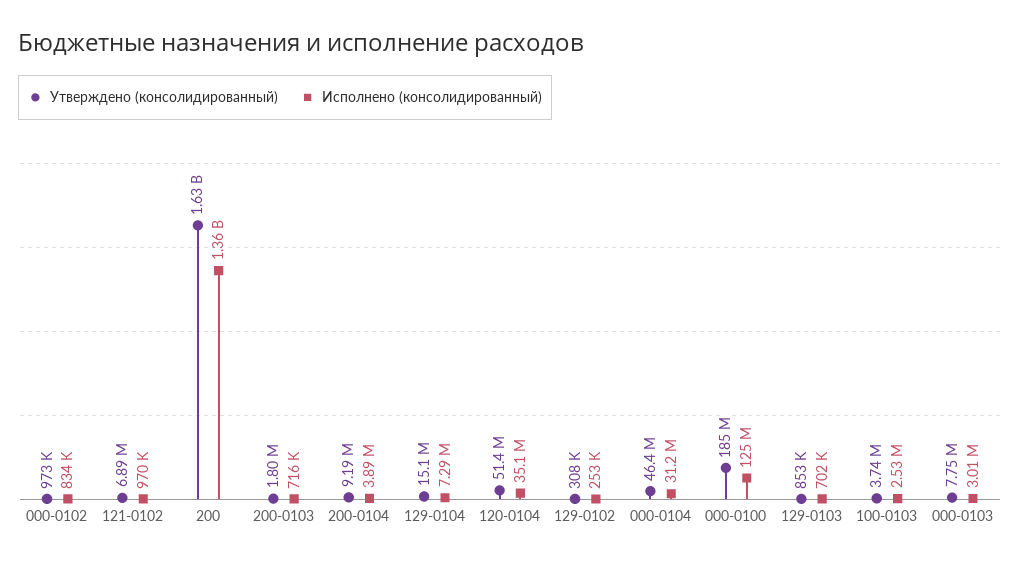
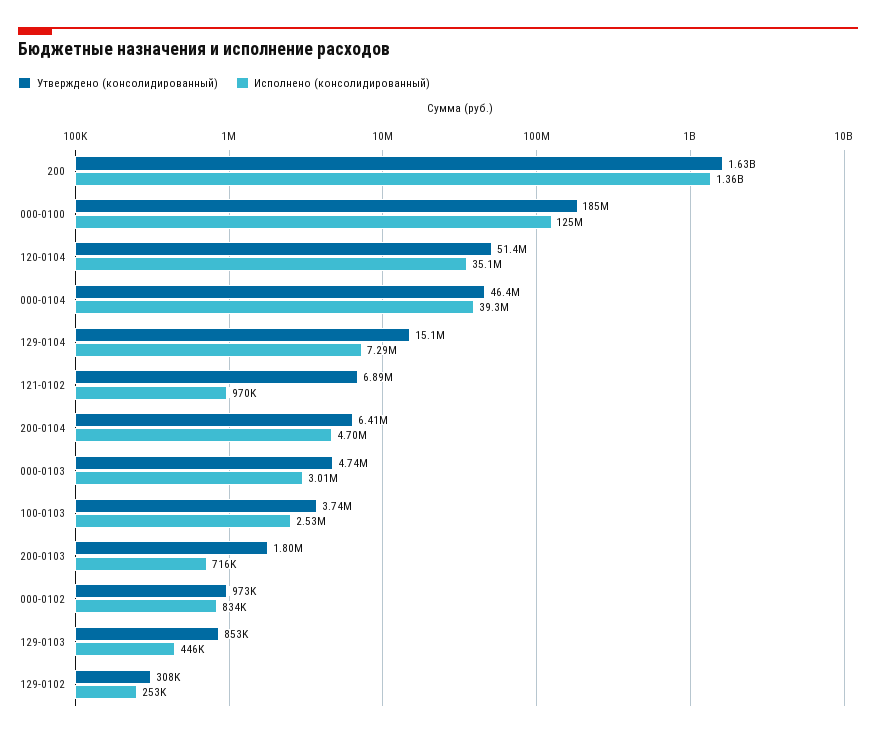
Утверждено (консолидированный), 200-0104: 9190000 -> 6410000
Исполнено (консолидированный), 200-0104: 3890000 -> 4700000
Исполнено (консолидированный), 000-0104: 31200000 -> 39300000
Исполнено (консолидированный), 129-0103: 702000 -> 446000
Утверждено (консолидированный), 000-0103: 7750000 -> 4740000

